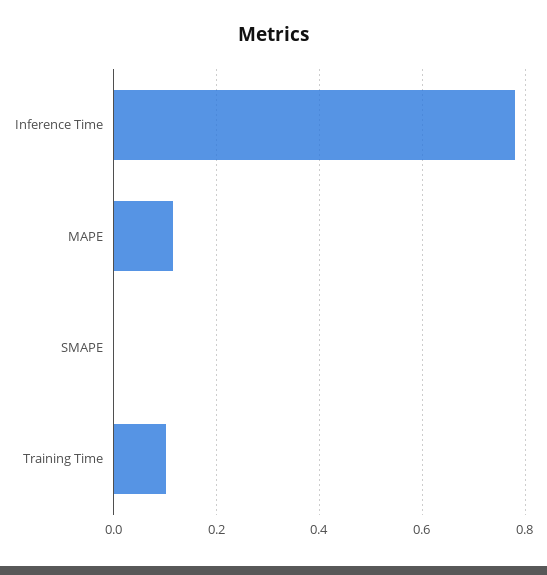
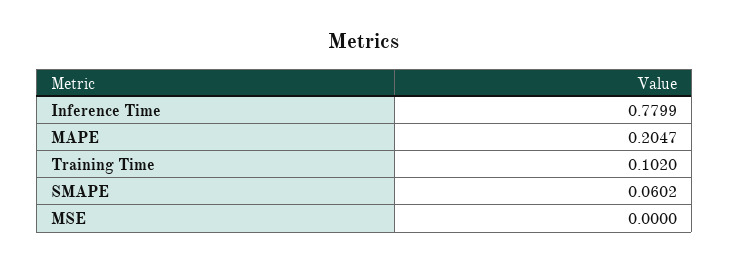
MAPE: 0.12 -> 0.2047
SMAPE: 0 -> 0.0602
MSE: none -> 0

